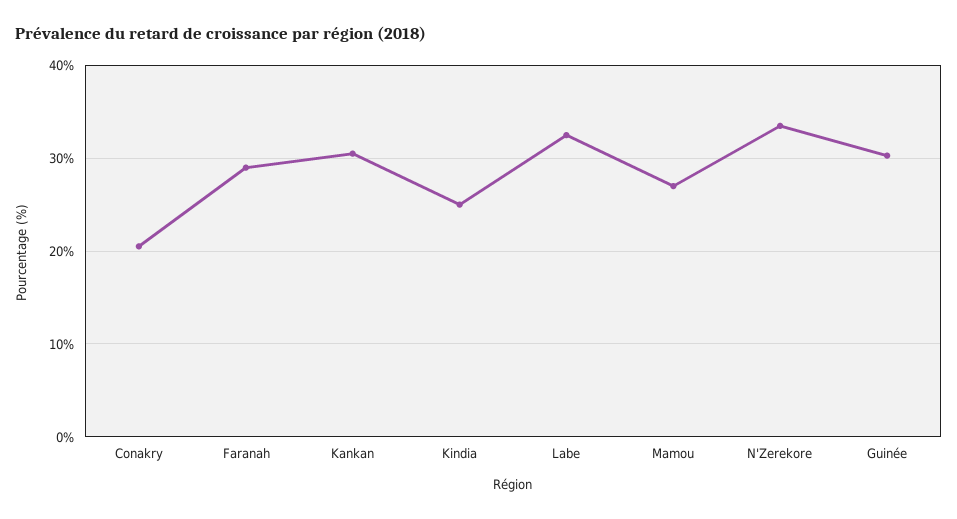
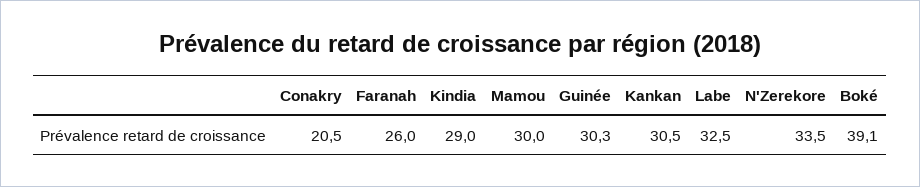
Faranah: 29 -> 26
Kindia: 25 -> 29
Mamou: 27 -> 30
Boké: none -> 39.1

